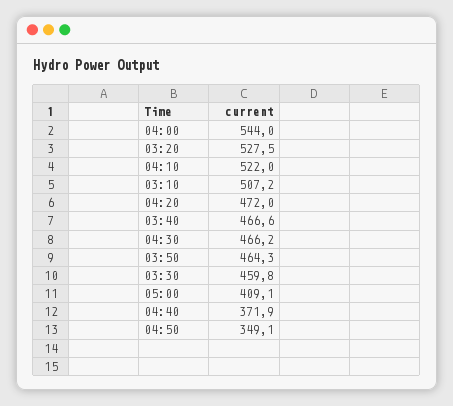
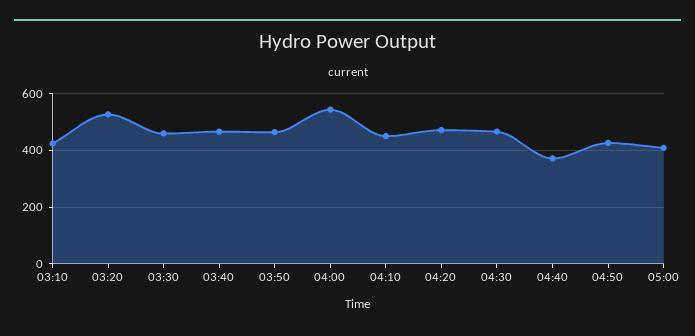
04:10: 522 -> 450
03:10: 507.2 -> 425
04:50: 349.1 -> 425

